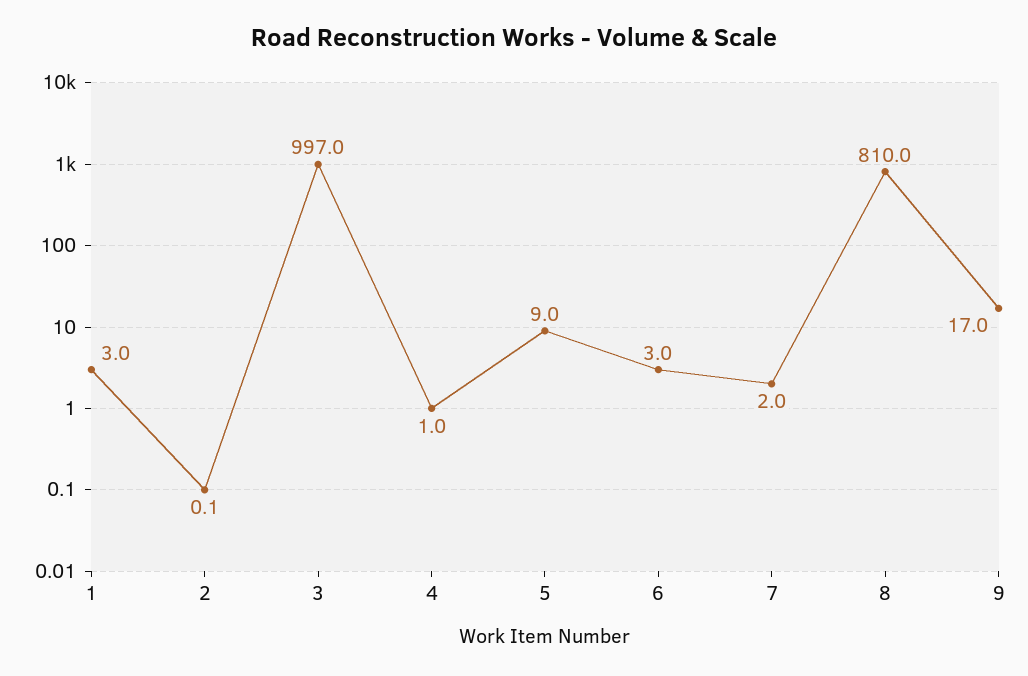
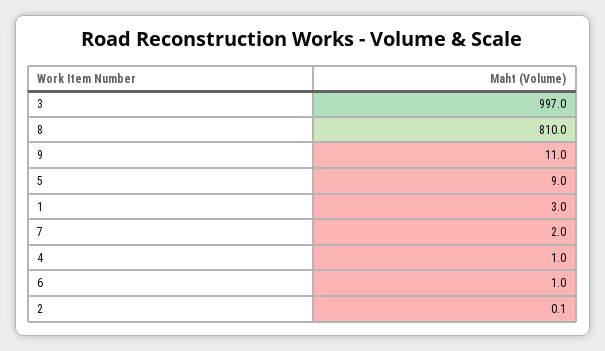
6: 3 -> 1
9: 17 -> 11

